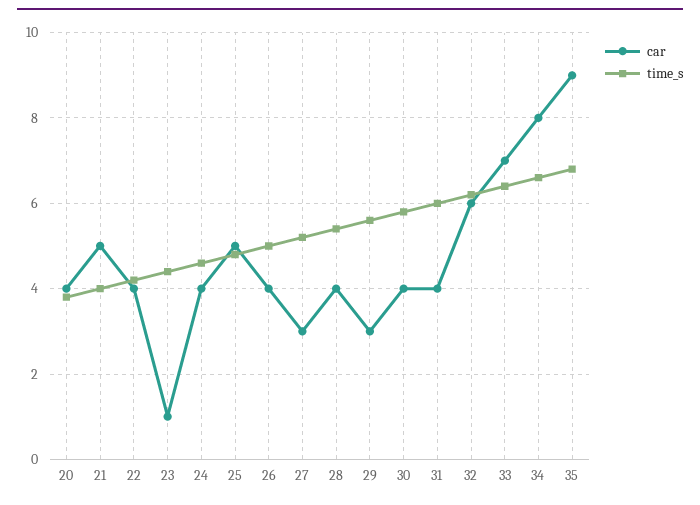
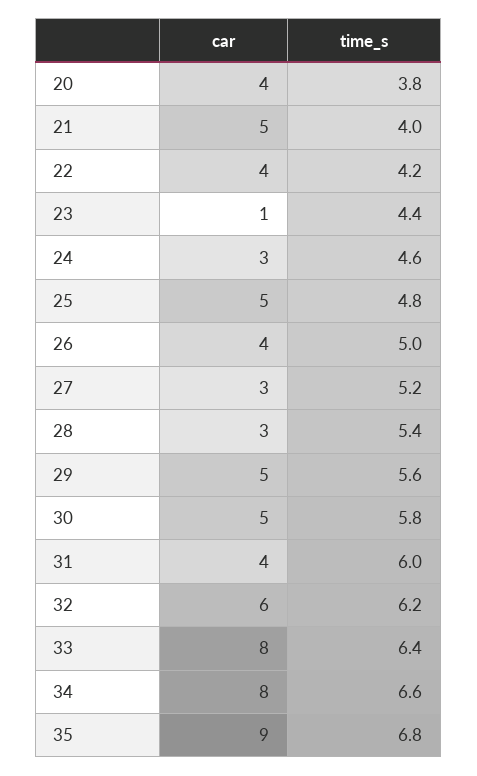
car, 24: 4 -> 3
car, 28: 4 -> 3
car, 29: 3 -> 5
car, 30: 4 -> 5
car, 33: 7 -> 8

